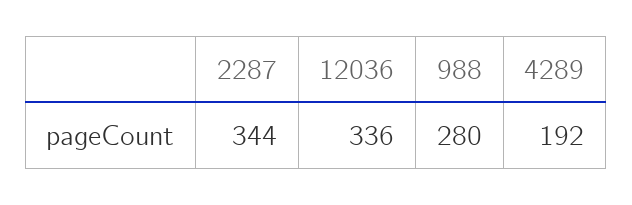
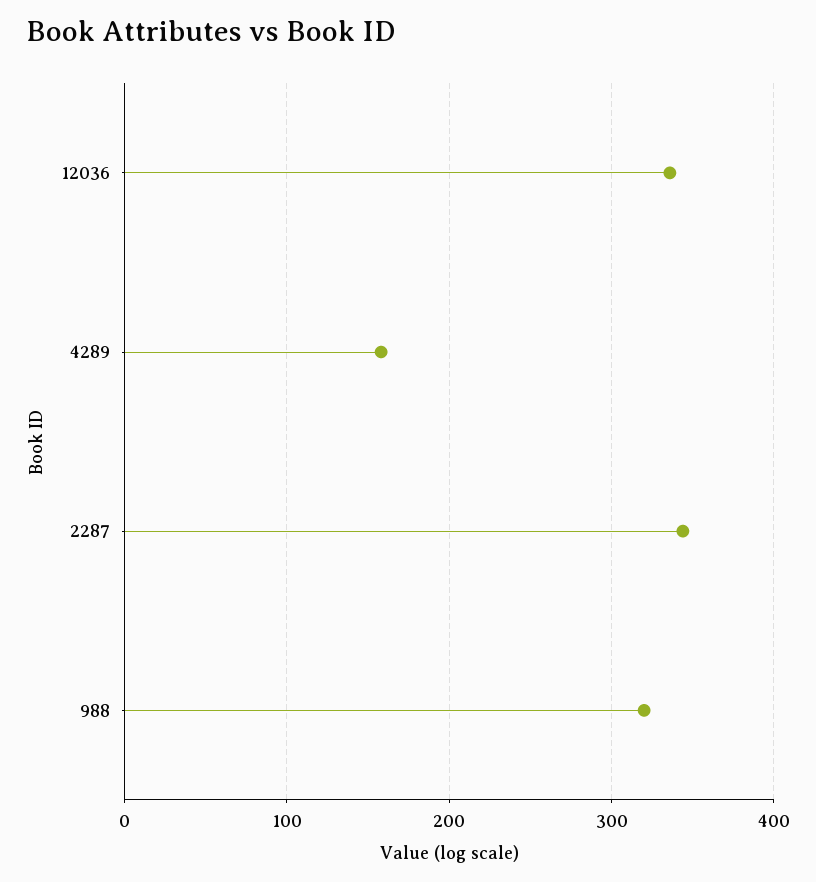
988: 280 -> 320
4289: 192 -> 160

